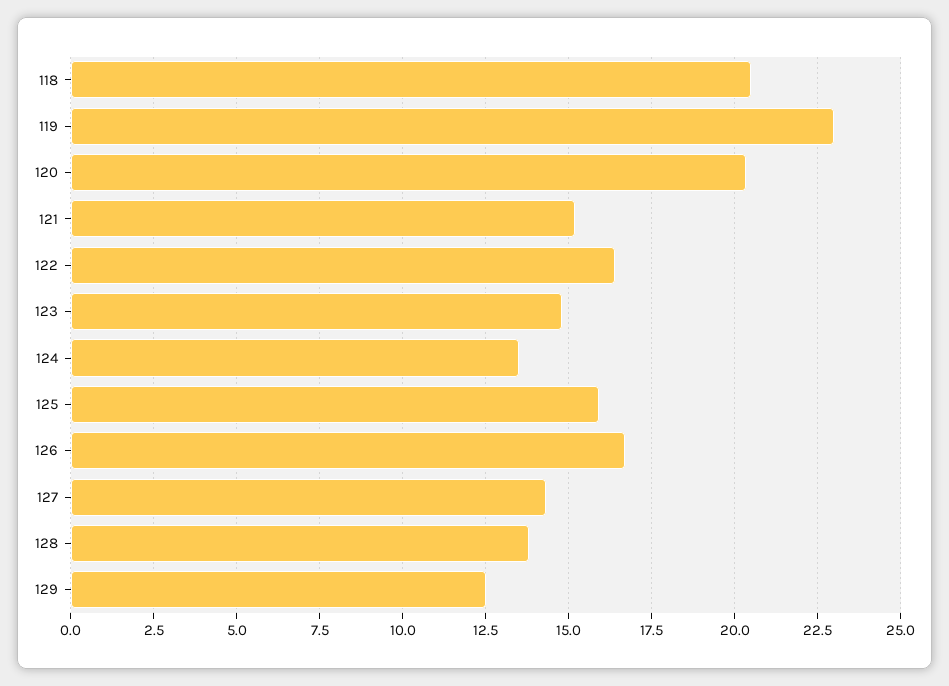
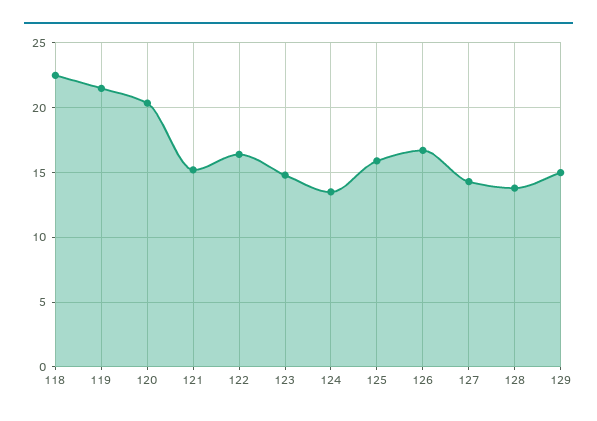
118: 20.5 -> 22.5
119: 23 -> 21.5
129: 12.5 -> 15

